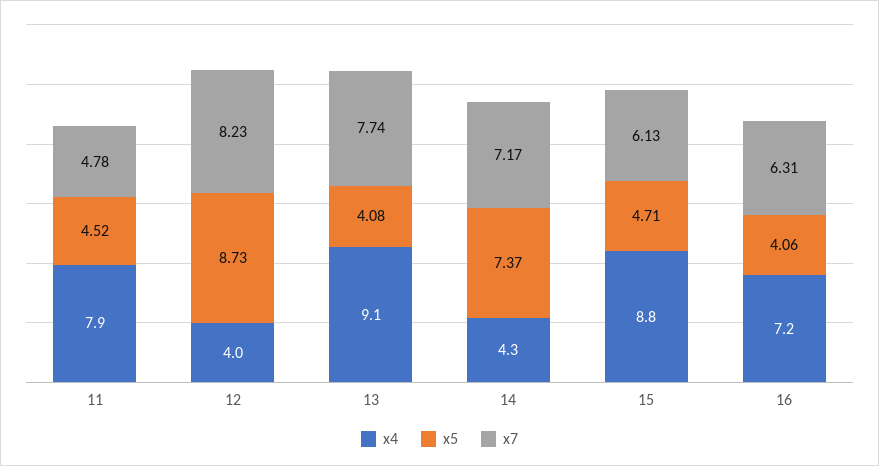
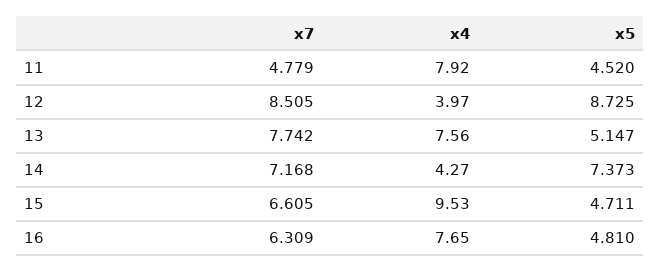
x7, 12: 8.23 -> 8.505
x4, 13: 9.1 -> 7.56
x5, 13: 4.08 -> 5.147
x4, 15: 8.8 -> 9.53
x7, 15: 6.13 -> 6.605
x4, 16: 7.2 -> 7.65
x5, 16: 4.06 -> 4.81

